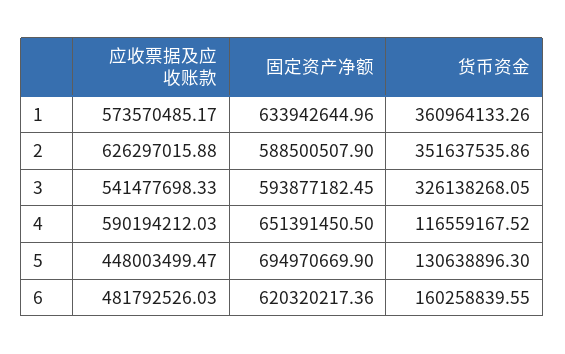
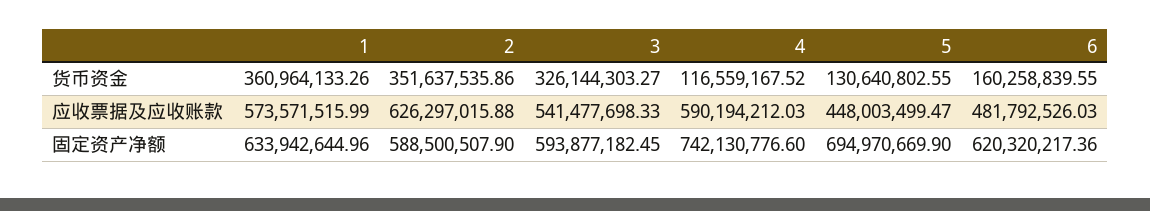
应收票据及应收账款, 1: 573570485.17 -> 573571515.99
货币资金, 3: 326138268.05 -> 326144303.27
固定资产净额, 4: 651391450.5 -> 742130776.6
货币资金, 5: 130638896.3 -> 130640802.55

